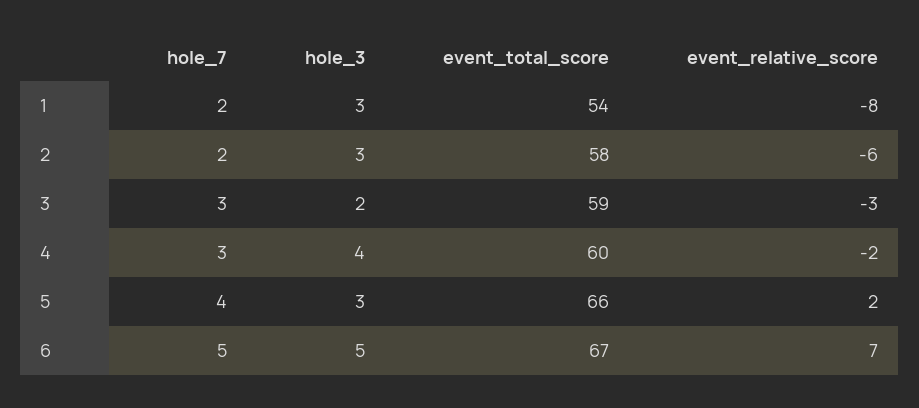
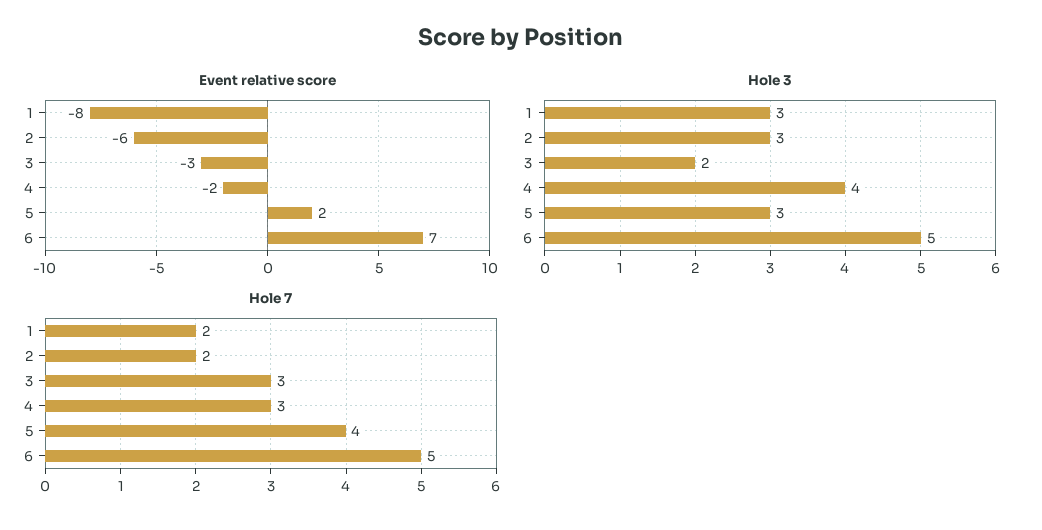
event_total_score, 1: 54 -> none
event_total_score, 2: 58 -> none
event_total_score, 3: 59 -> none
event_total_score, 4: 60 -> none
event_total_score, 5: 66 -> none
event_total_score, 6: 67 -> none

